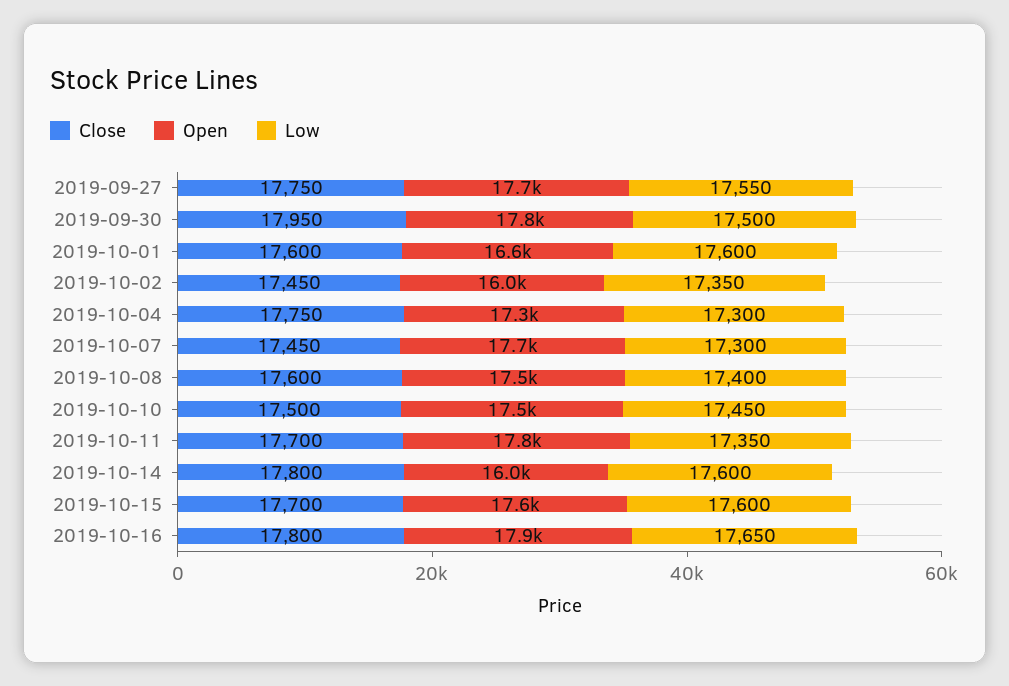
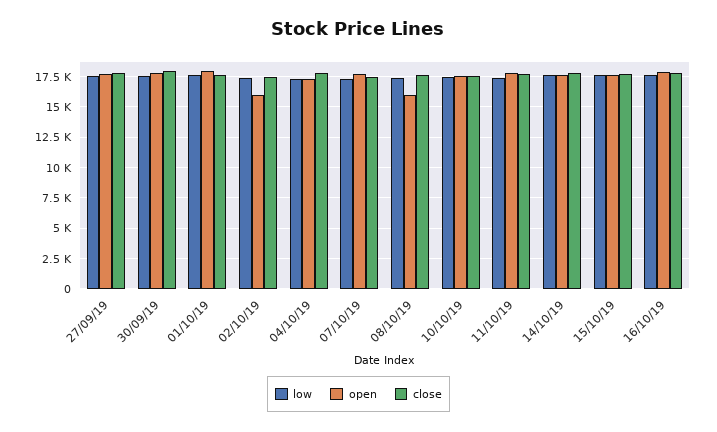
Open, 2019-10-01: 16600 -> 18000
Open, 2019-10-08: 17500 -> 16000
Open, 2019-10-14: 16000 -> 17500

